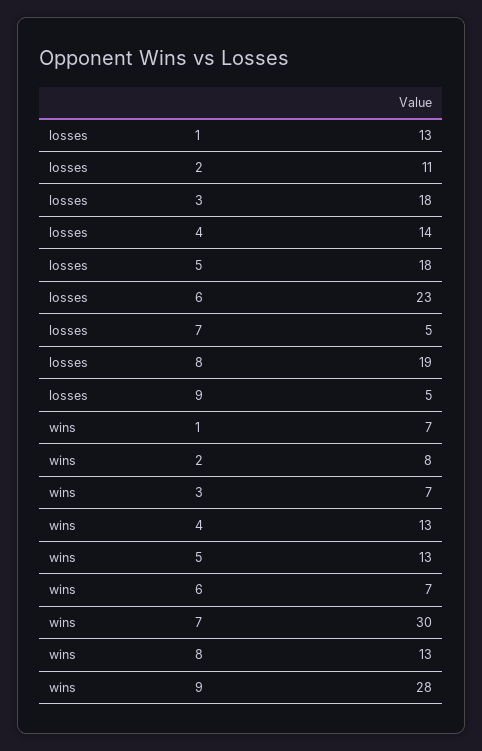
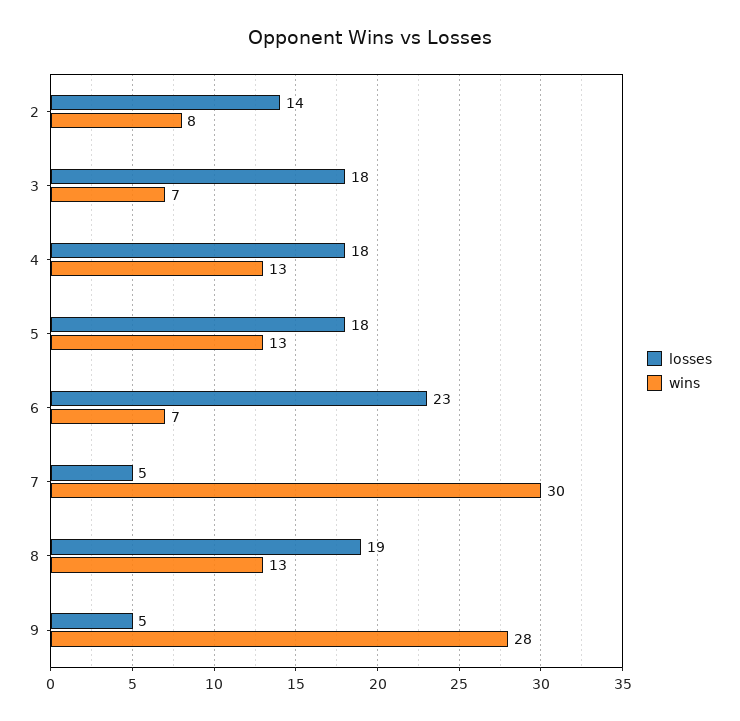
losses, 1: 13 -> none
losses, 2: 11 -> 14
losses, 4: 14 -> 18
wins, 1: 7 -> none

